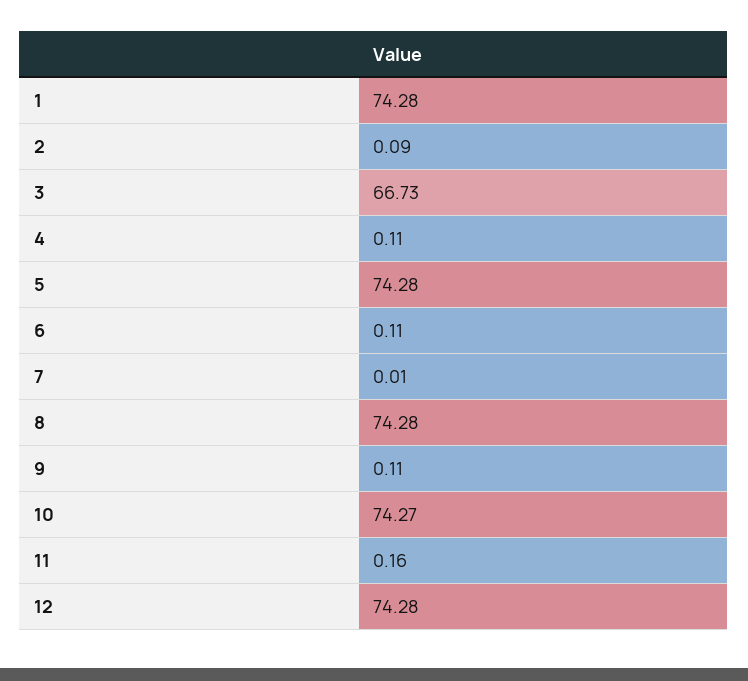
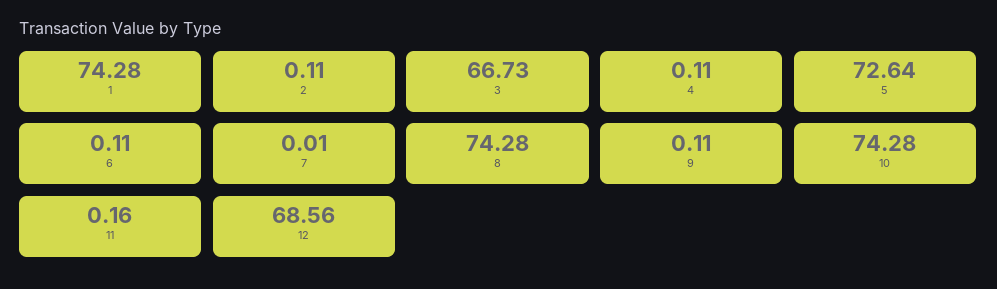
2: 0.09 -> 0.11
5: 74.28 -> 72.64
10: 74.27 -> 74.28
12: 74.28 -> 68.56

